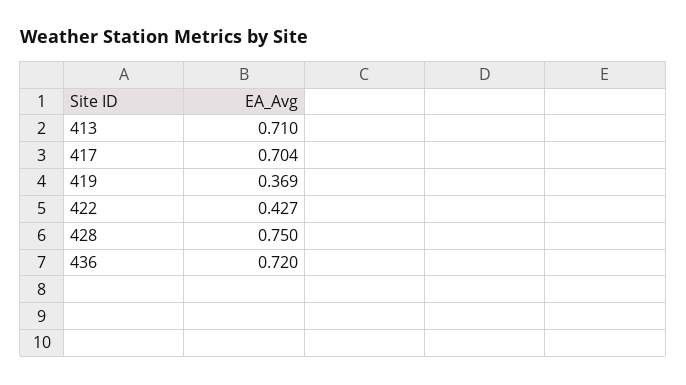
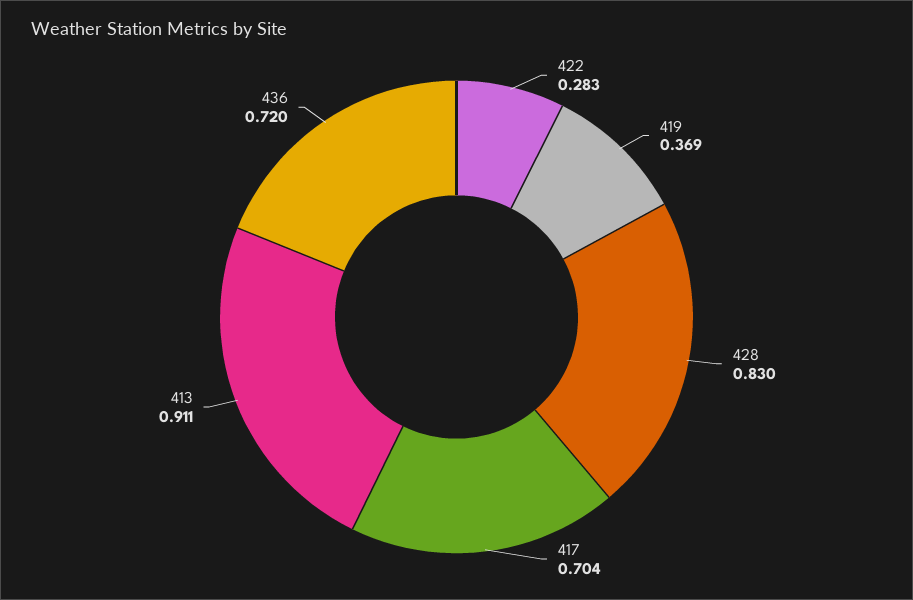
413: 0.71 -> 0.911
422: 0.427 -> 0.283
428: 0.75 -> 0.83

